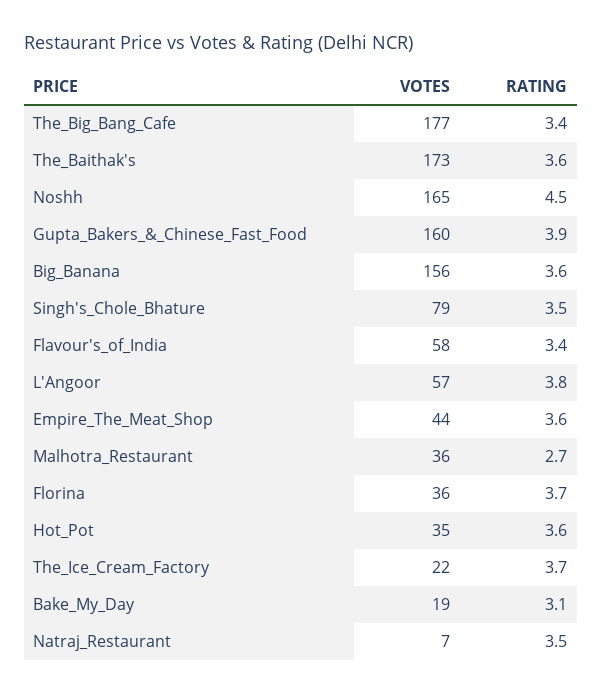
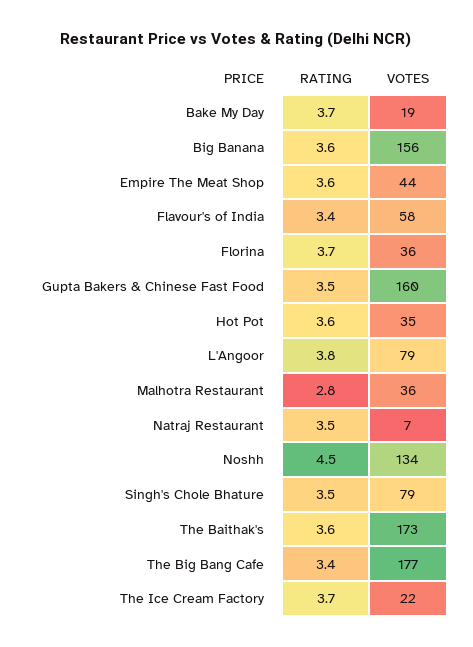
VOTES, Noshh: 165 -> 134
RATING, Gupta_Bakers_&_Chinese_Fast_Food: 3.9 -> 3.5
VOTES, L'Angoor: 57 -> 79
RATING, Malhotra_Restaurant: 2.7 -> 2.8
RATING, Bake_My_Day: 3.1 -> 3.7

